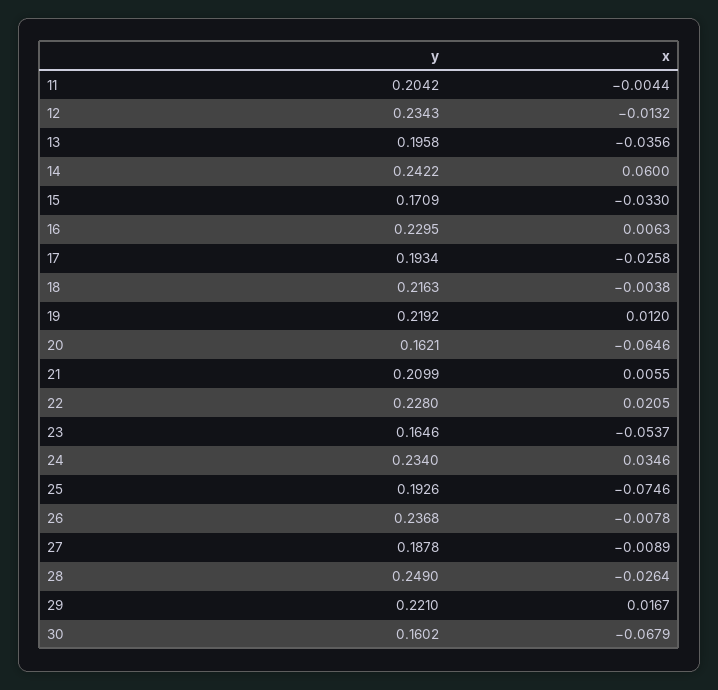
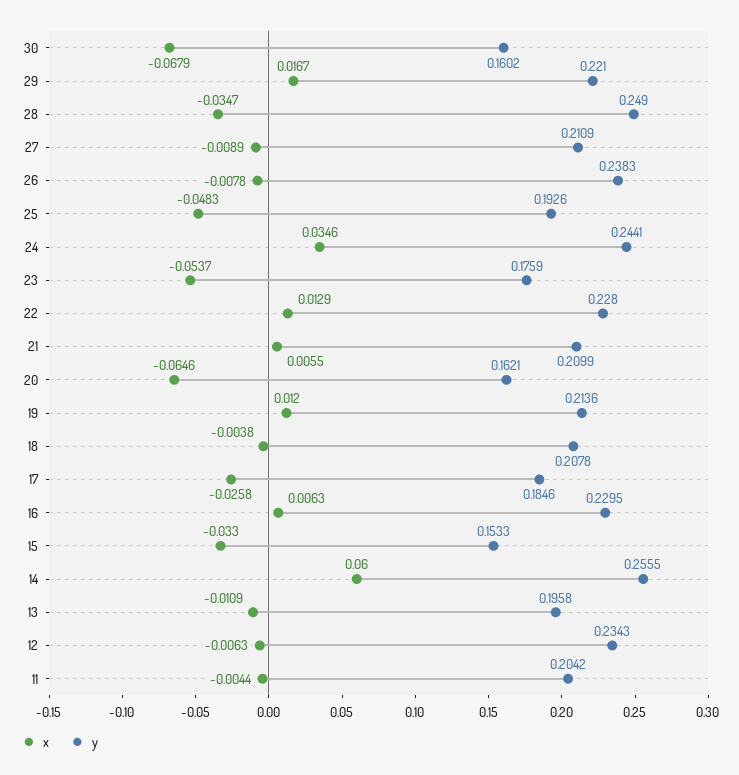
x, 12: -0.0132 -> -0.0063
x, 13: -0.0356 -> -0.0109
y, 14: 0.2422 -> 0.2555
y, 15: 0.1709 -> 0.1533
y, 17: 0.1934 -> 0.1846
y, 18: 0.2163 -> 0.2078
y, 19: 0.2192 -> 0.2136
x, 22: 0.0205 -> 0.0129
y, 23: 0.1646 -> 0.1759
y, 24: 0.234 -> 0.2441
x, 25: -0.0746 -> -0.0483
y, 26: 0.2368 -> 0.2383
y, 27: 0.1878 -> 0.2109
x, 28: -0.0264 -> -0.0347

